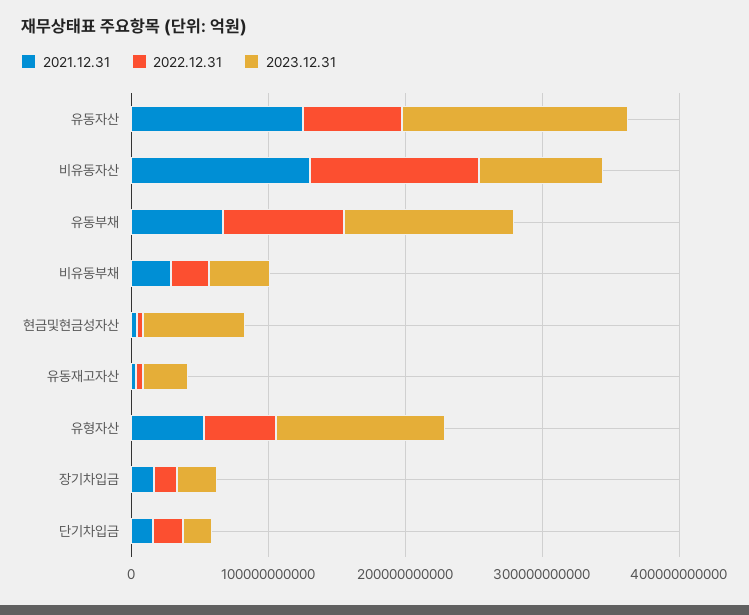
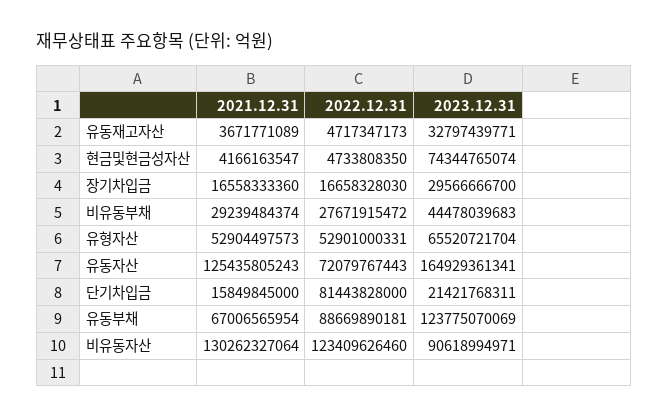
2023.12.31, 유형자산: 120000000000 -> 65520721704
2022.12.31, 단기차입금: 20000000000 -> 81443828000

